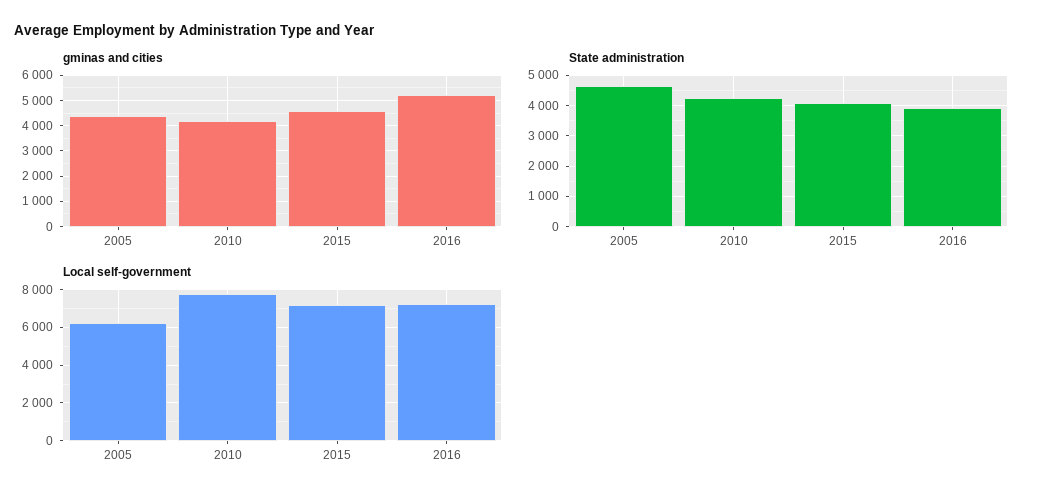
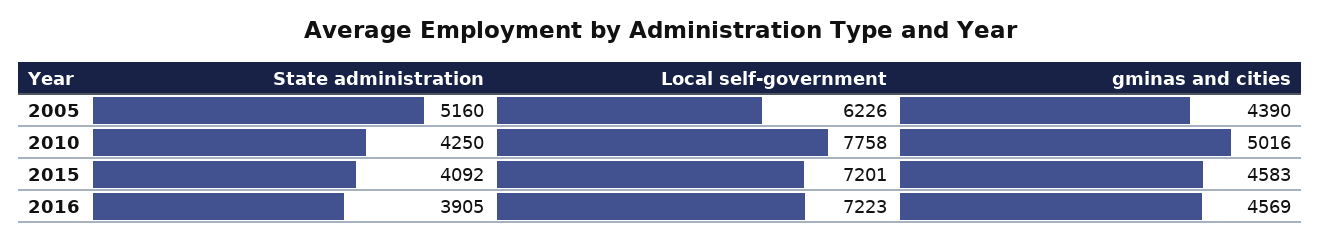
gminas and cities, 2010: 4250 -> 5016
gminas and cities, 2016: 5250 -> 4569
State administration, 2005: 4600 -> 5160

